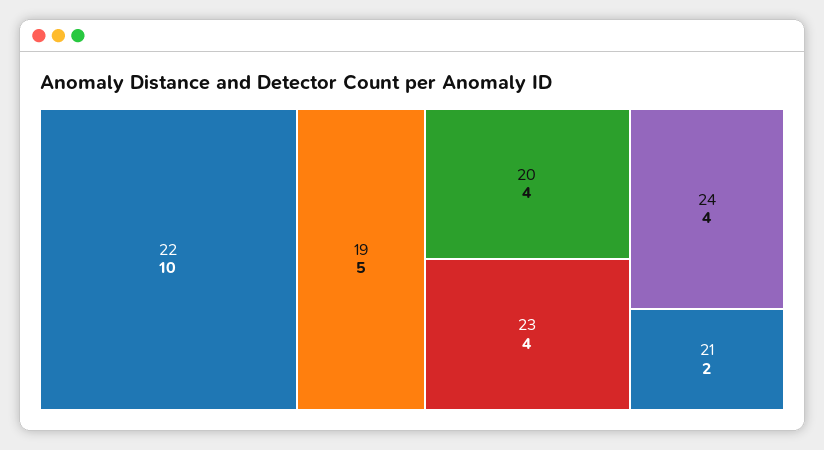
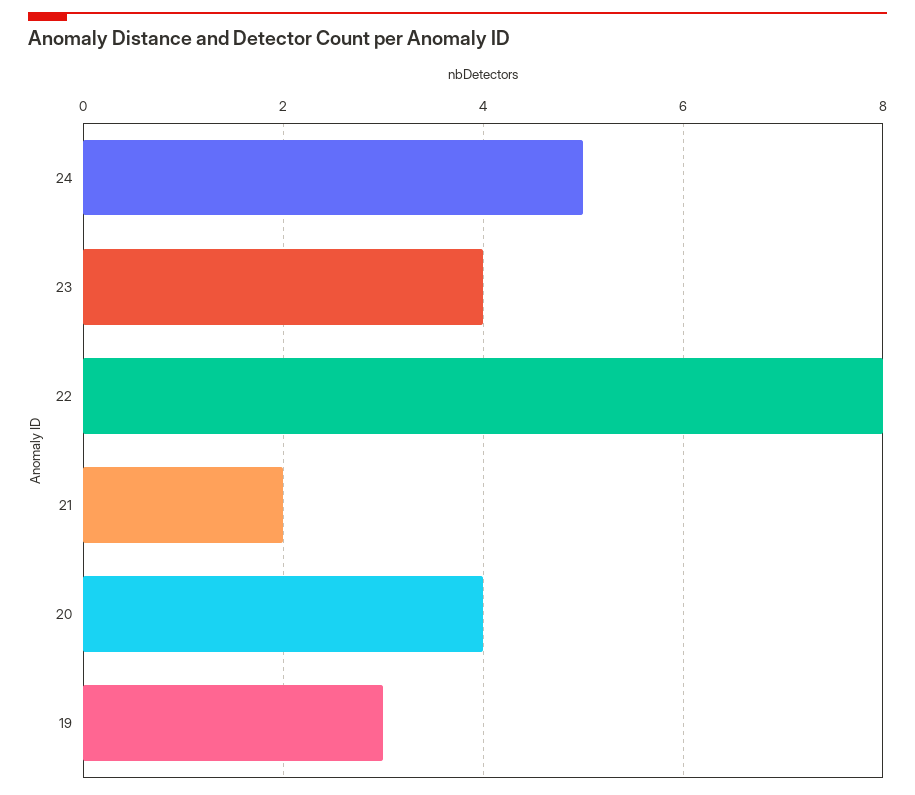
22: 10 -> 8
19: 5 -> 3
24: 4 -> 5

